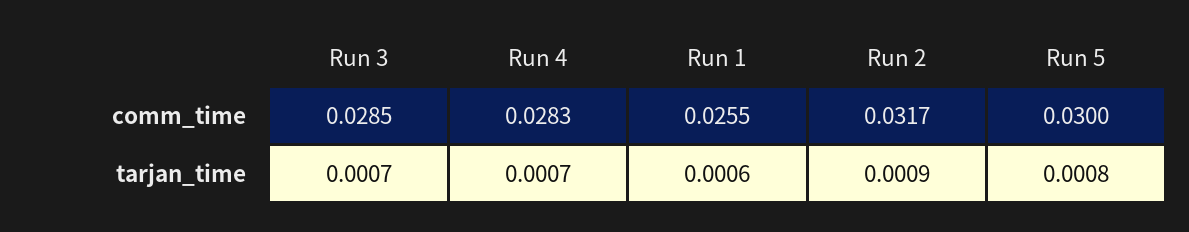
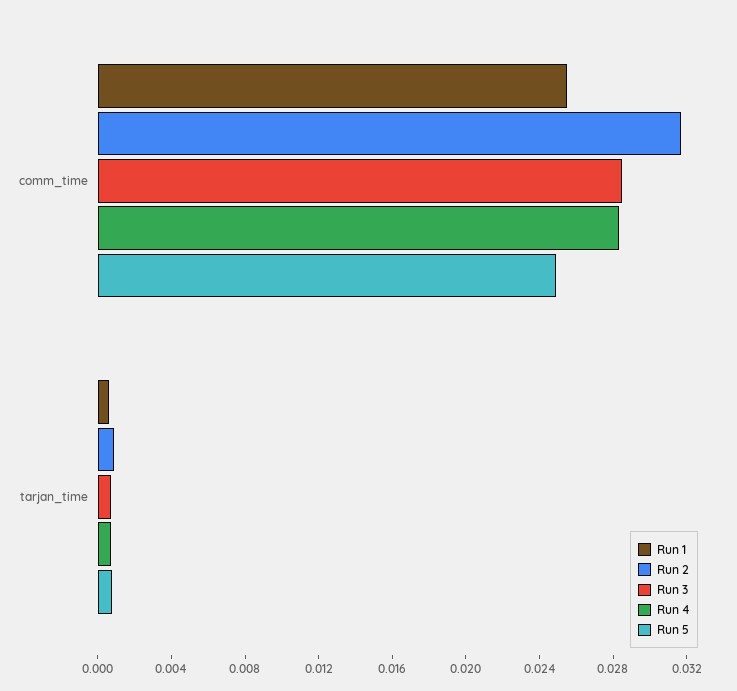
Run 5, comm_time: 0.03 -> 0.025

